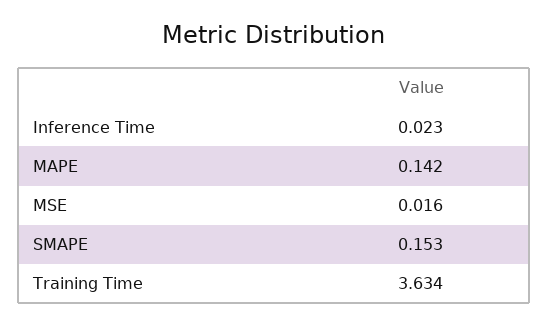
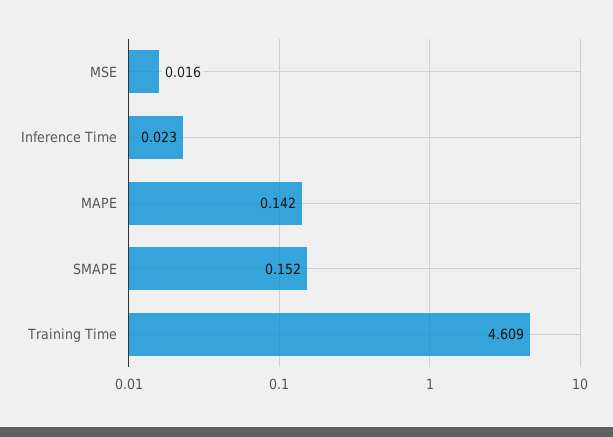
SMAPE: 0.153 -> 0.152
Training Time: 3.634 -> 4.609

